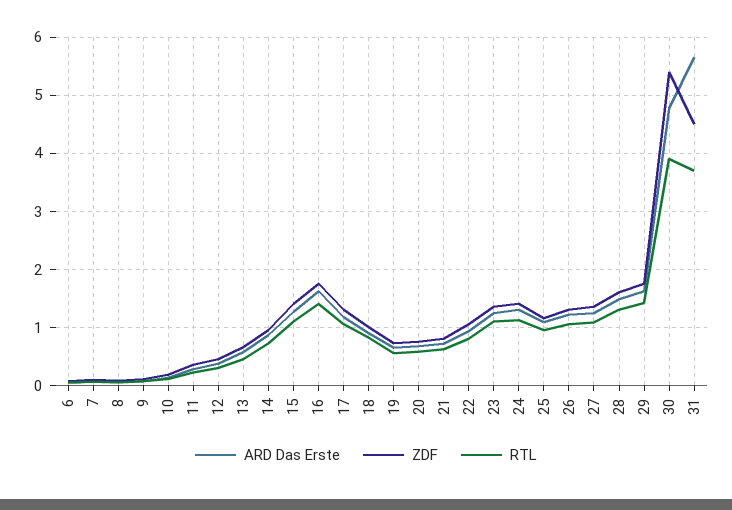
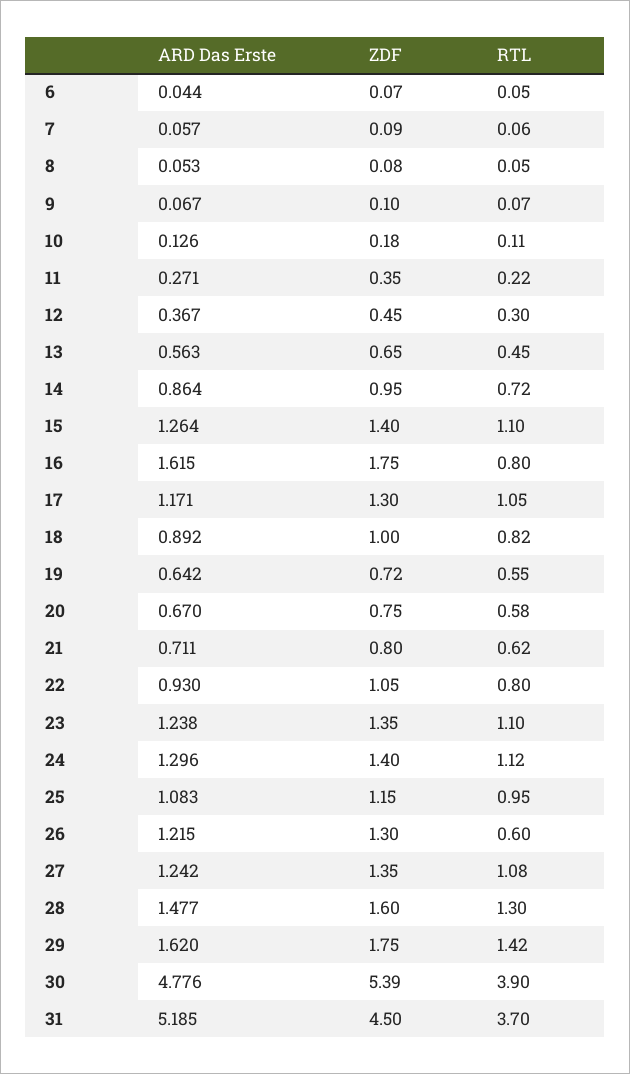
RTL, 16: 1.4 -> 0.8
RTL, 26: 1 -> 0.6
ARD Das Erste, 31: 5.6 -> 5.185

